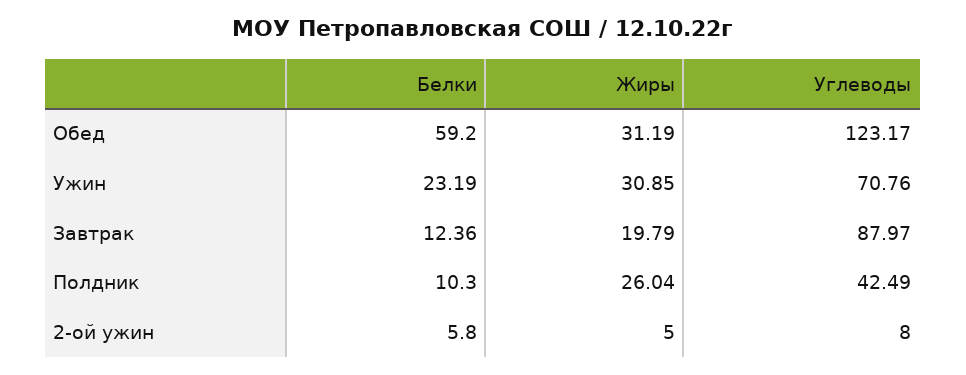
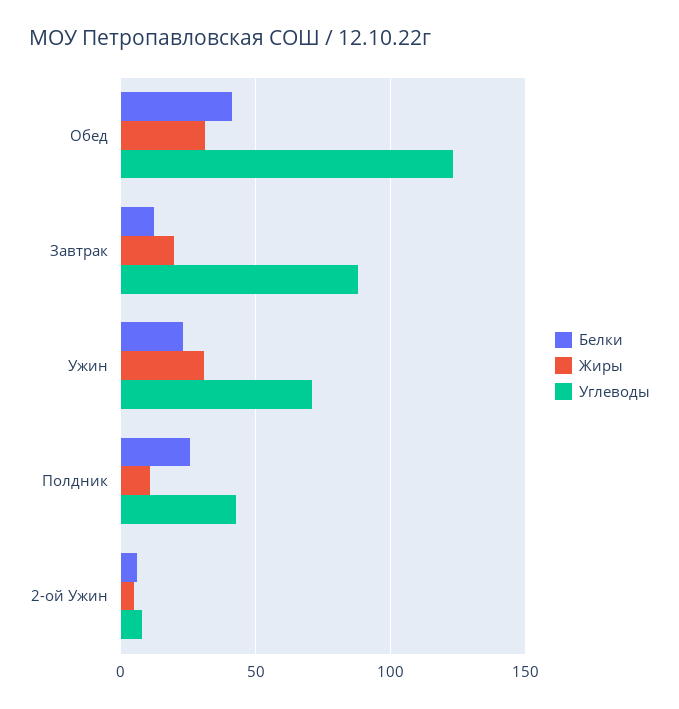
Белки, Обед: 59.2 -> 40
Белки, Полдник: 10.3 -> 25
Жиры, Полдник: 26.04 -> 10

